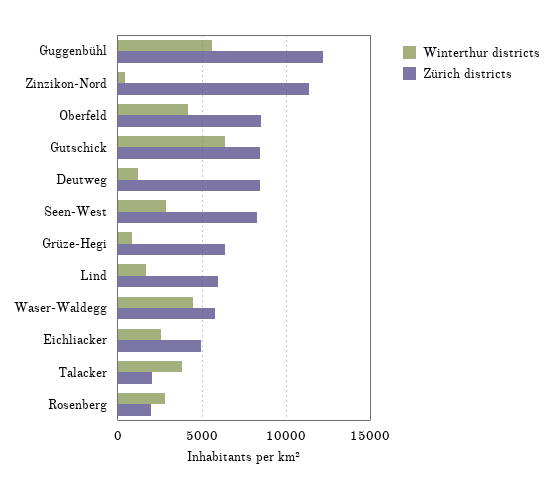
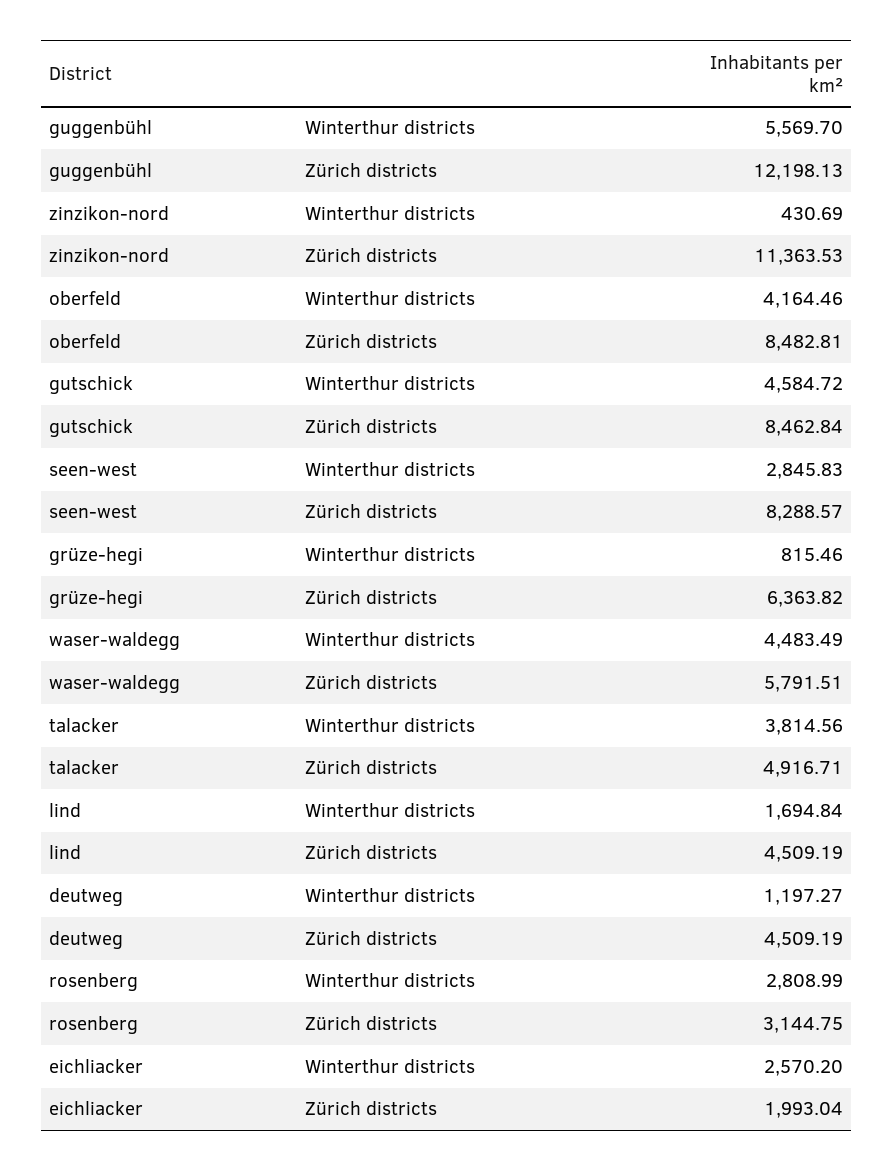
Winterthur districts, Gutschick: 6500 -> 4584.72
Zürich districts, Deutweg: 8500 -> 4509.19
Zürich districts, Lind: 6000 -> 4509.19
Zürich districts, Eichliacker: 5000 -> 1993.04
Zürich districts, Talacker: 2000 -> 4916.71
Zürich districts, Rosenberg: 2000 -> 3144.75

